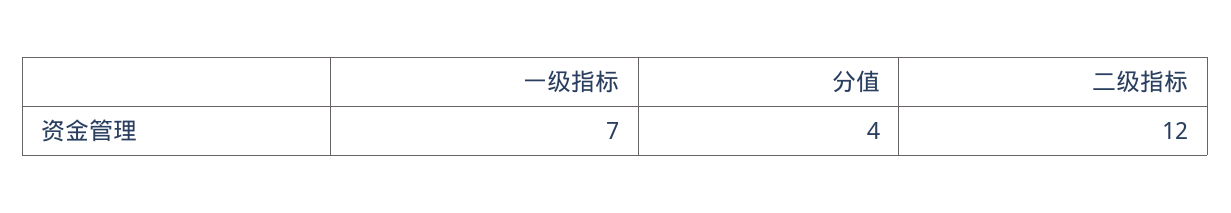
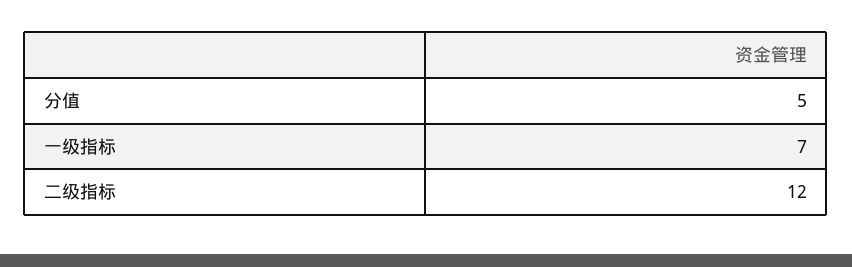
分值: 4 -> 5

